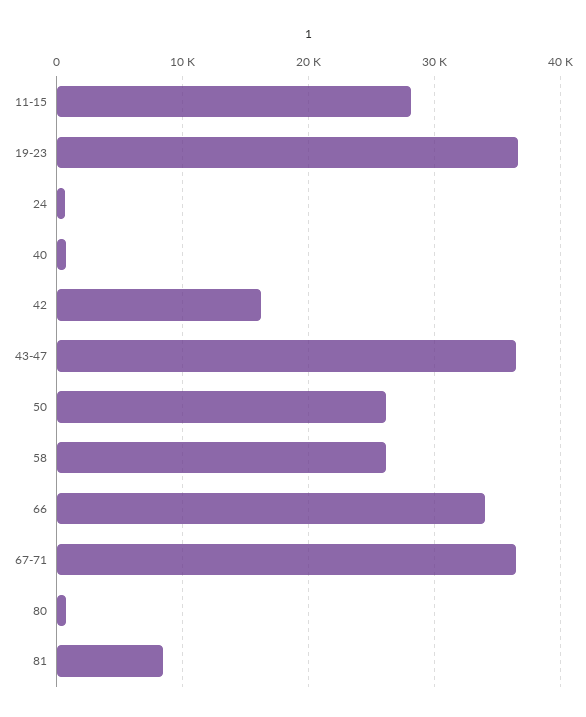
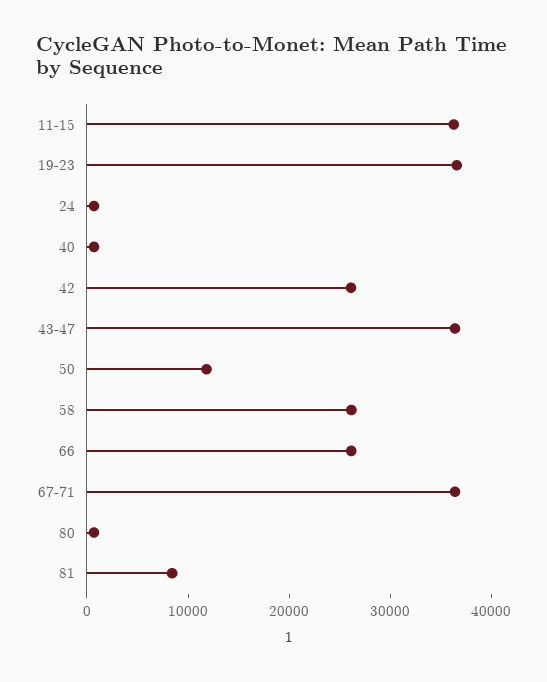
11-15: 28000 -> 36000
42: 16000 -> 26000
50: 26000 -> 12000
66: 34000 -> 26000

